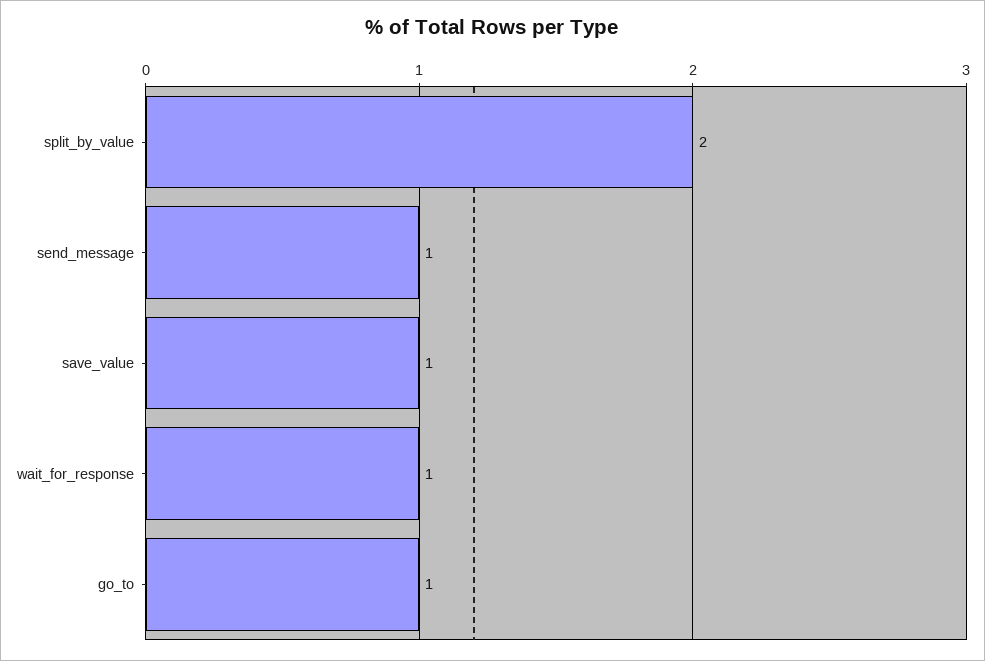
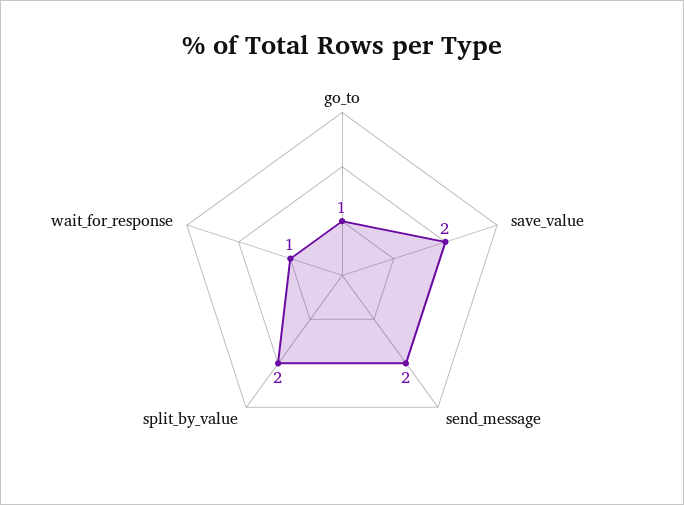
send_message: 1 -> 2
save_value: 1 -> 2

